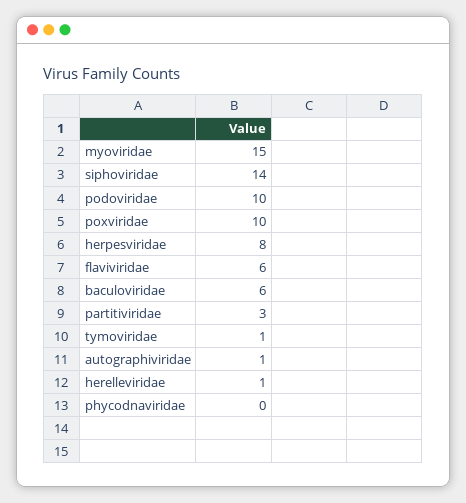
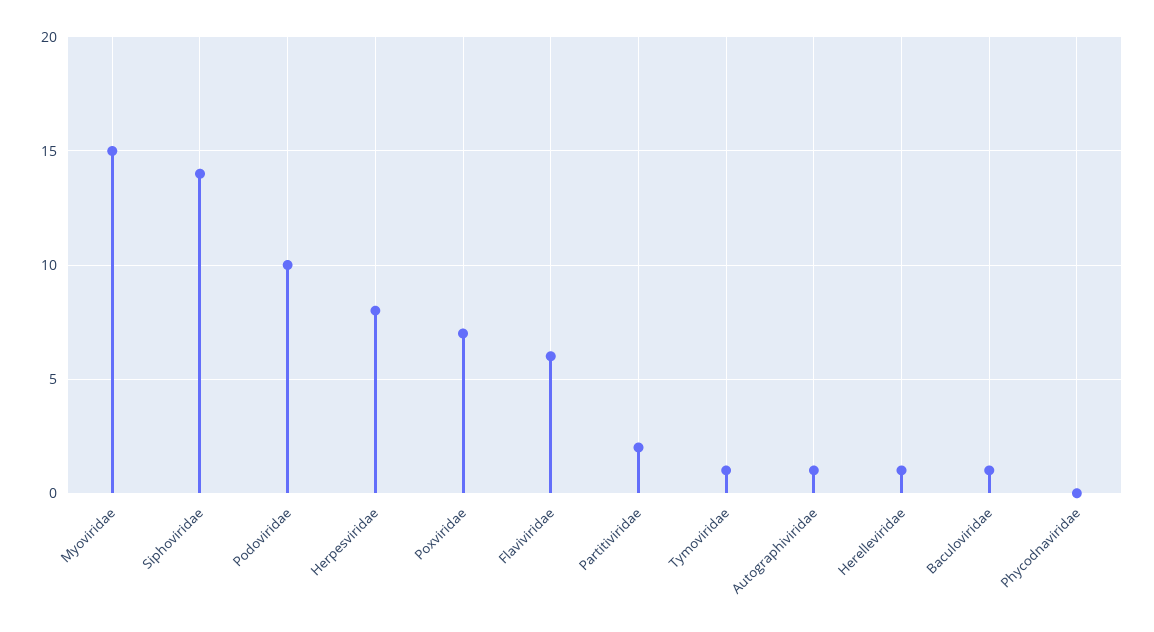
poxviridae: 10 -> 7
baculoviridae: 6 -> 1
partitiviridae: 3 -> 2

